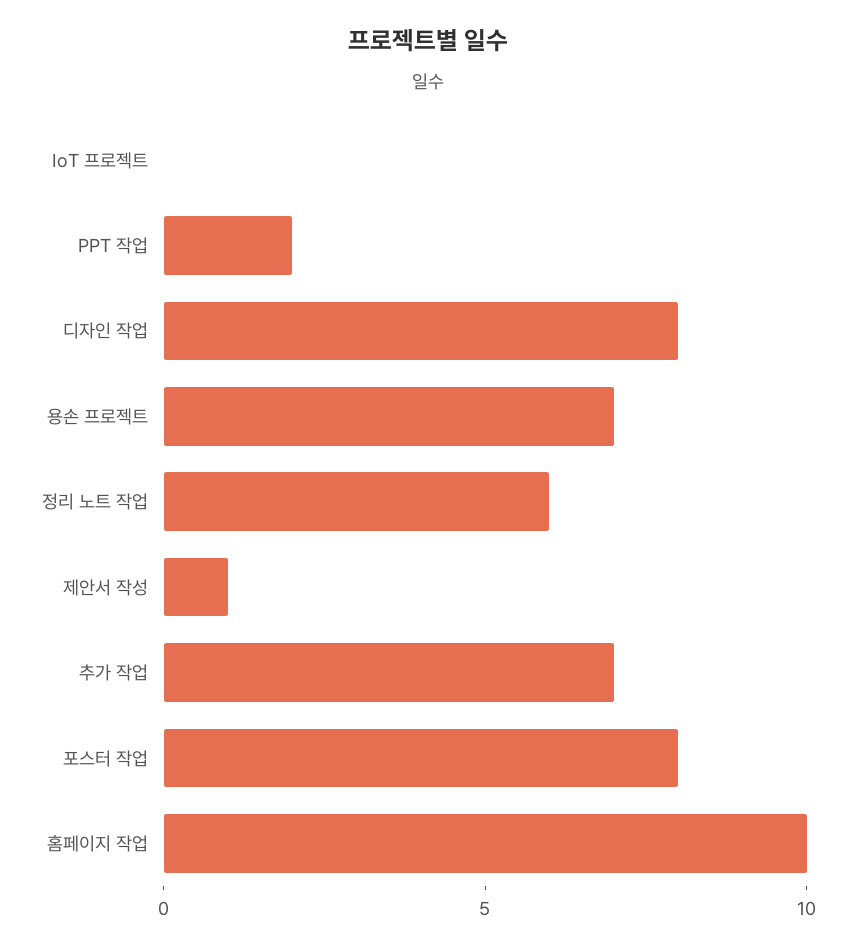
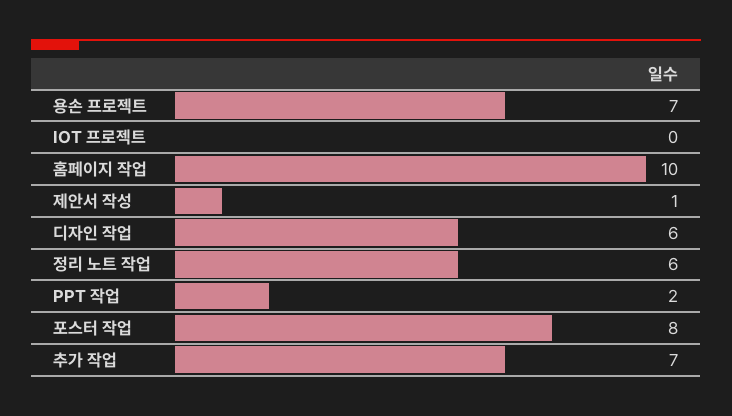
디자인 작업: 8 -> 6

